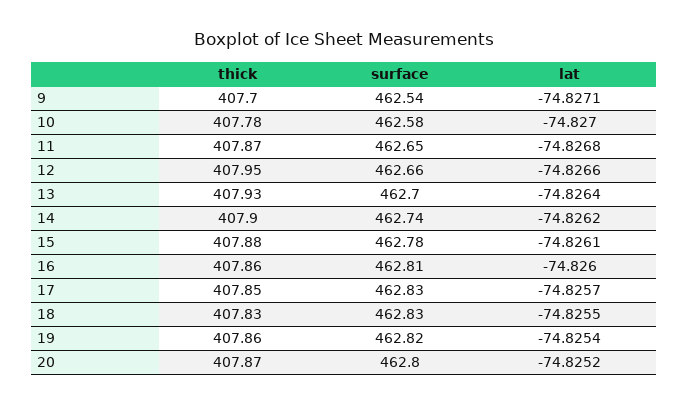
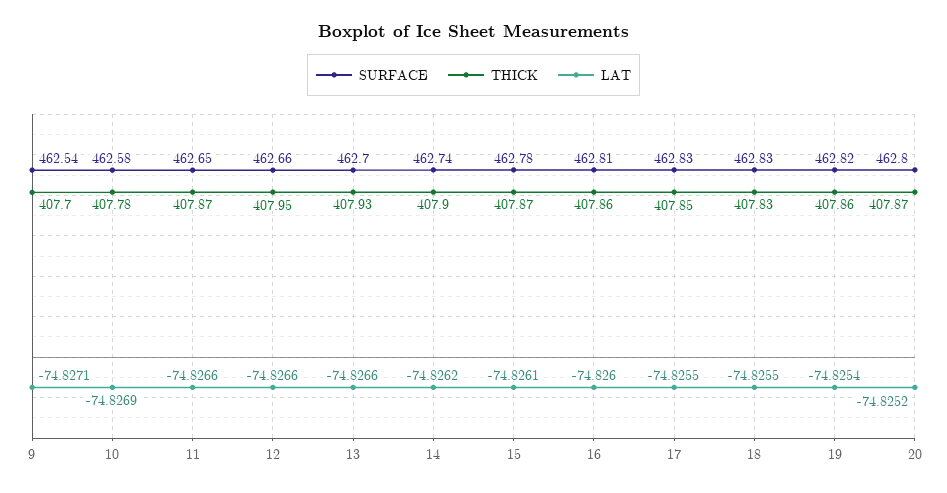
lat, 10: -74.827 -> -74.8269
lat, 11: -74.8268 -> -74.8266
lat, 13: -74.8264 -> -74.8266
thick, 15: 407.88 -> 407.87
lat, 17: -74.8257 -> -74.8255

